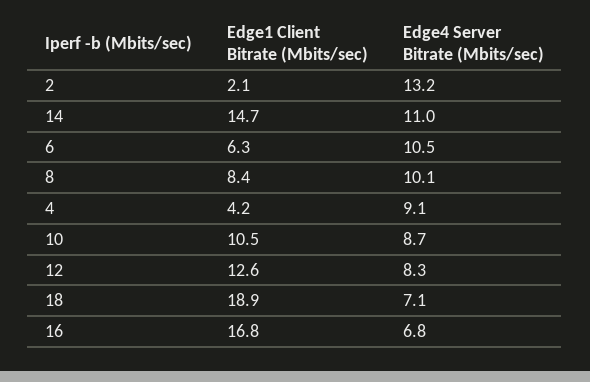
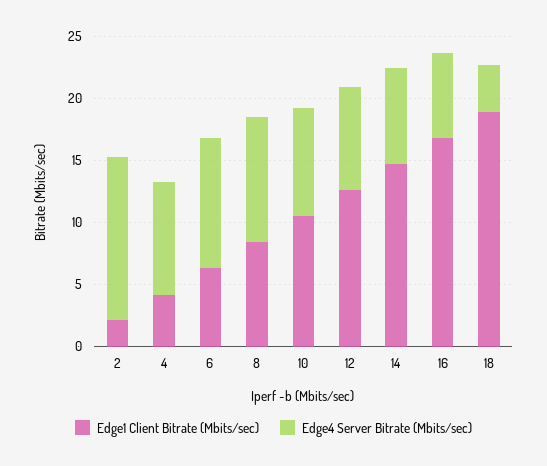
Edge4 Server Bitrate (Mbits/sec), 14: 11 -> 8
Edge4 Server Bitrate (Mbits/sec), 18: 7.1 -> 4

